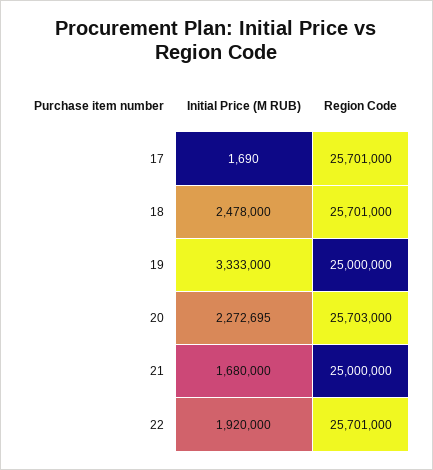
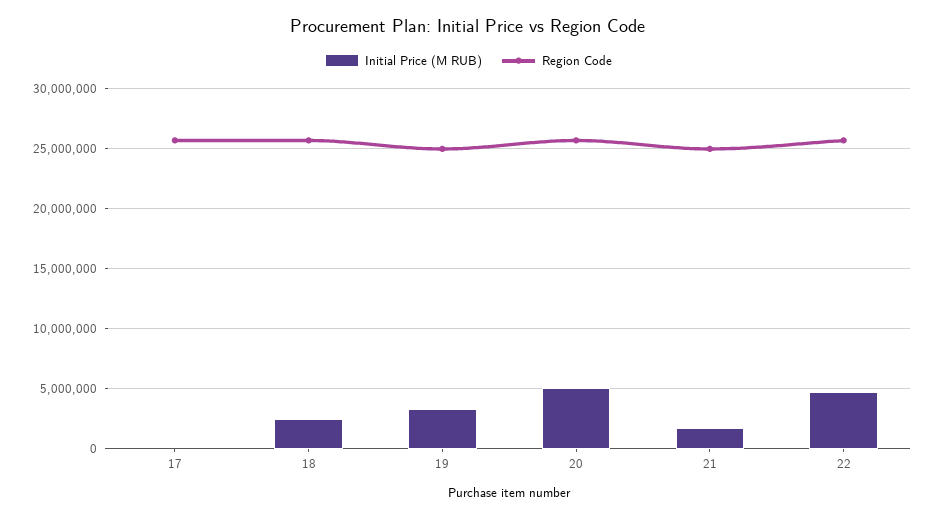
Initial Price (M RUB), 20: 2272695 -> 5000000
Initial Price (M RUB), 22: 1920000 -> 5000000

